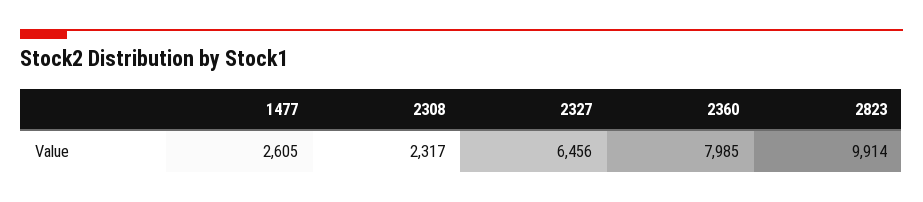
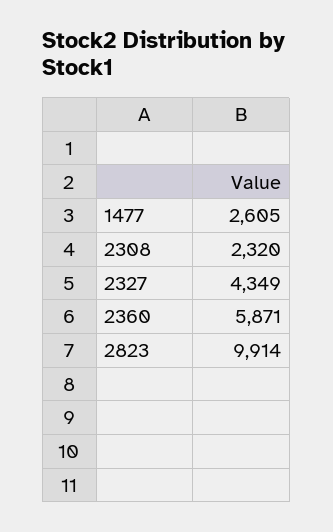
2308: 2317 -> 2320
2327: 6456 -> 4349
2360: 7985 -> 5871

